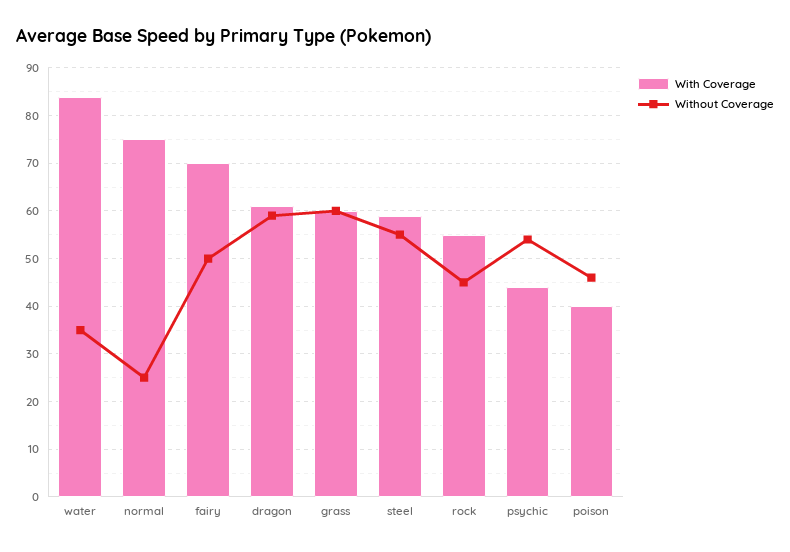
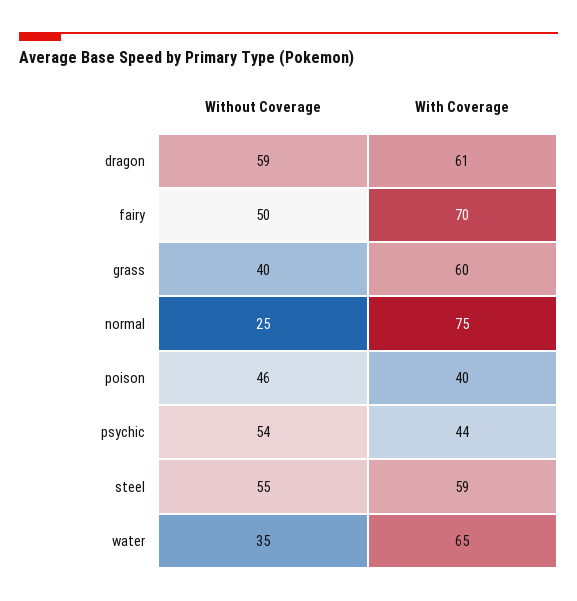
With Coverage, water: 85 -> 65
Without Coverage, grass: 60 -> 40
With Coverage, rock: 55 -> none
Without Coverage, rock: 45 -> none

